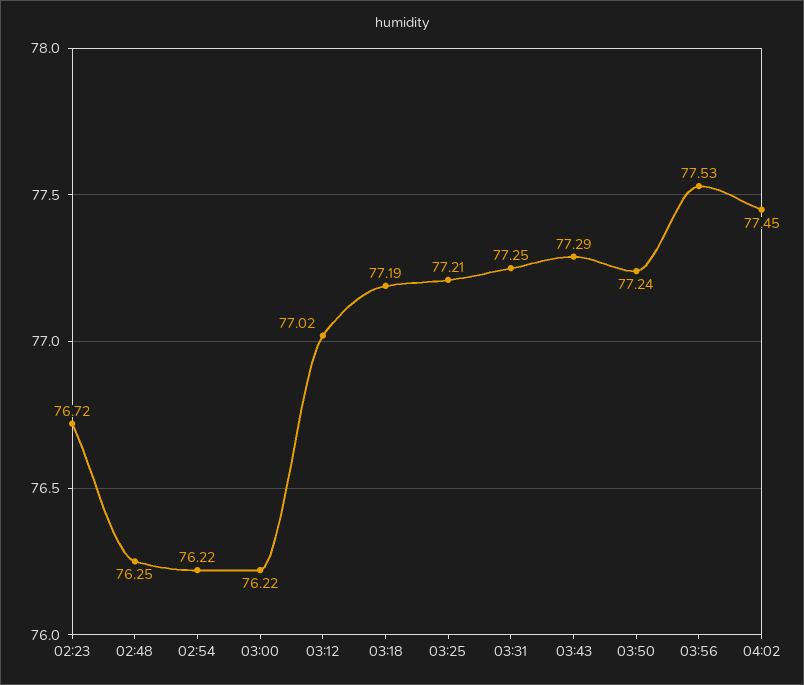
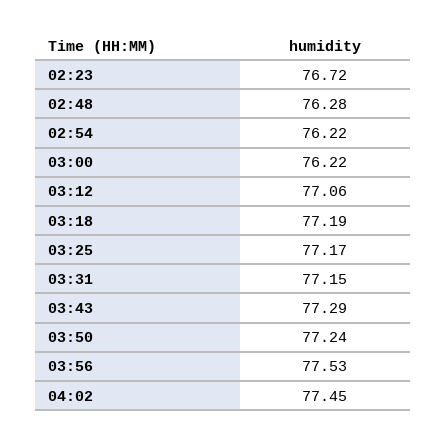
02:48: 76.25 -> 76.28
03:12: 77.02 -> 77.06
03:25: 77.21 -> 77.17
03:31: 77.25 -> 77.15

